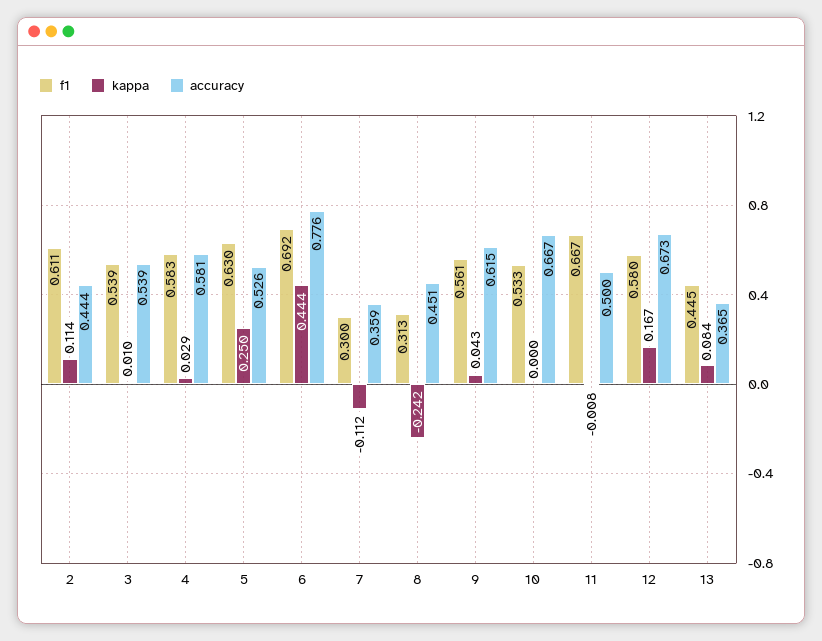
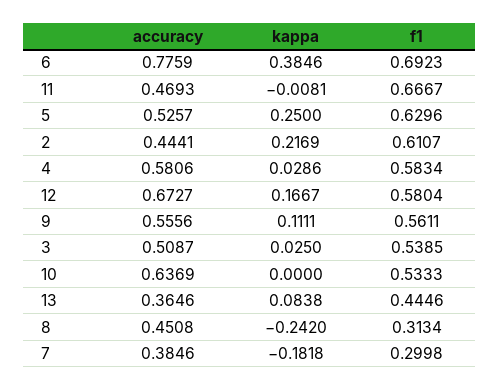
kappa, 2: 0.114 -> 0.2169
kappa, 3: 0.01 -> 0.025
accuracy, 3: 0.539 -> 0.5087
kappa, 6: 0.444 -> 0.3846
kappa, 7: -0.112 -> -0.1818
accuracy, 7: 0.359 -> 0.3846
kappa, 9: 0.043 -> 0.1111
accuracy, 9: 0.615 -> 0.5556
accuracy, 10: 0.667 -> 0.6369
accuracy, 11: 0.5 -> 0.4693

